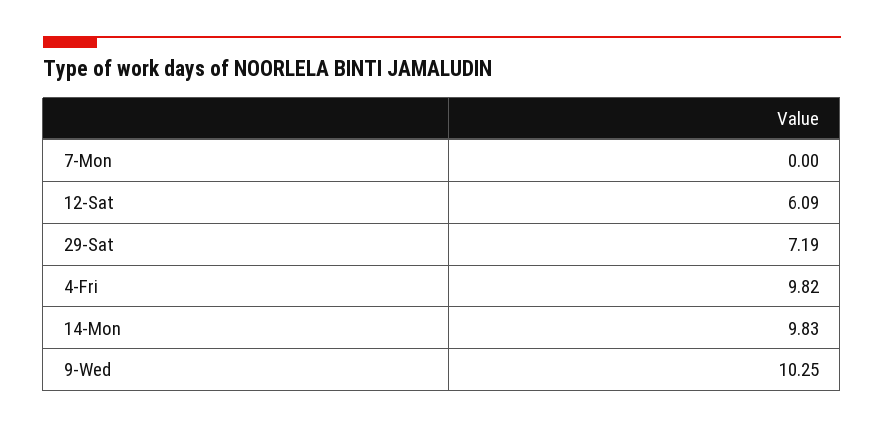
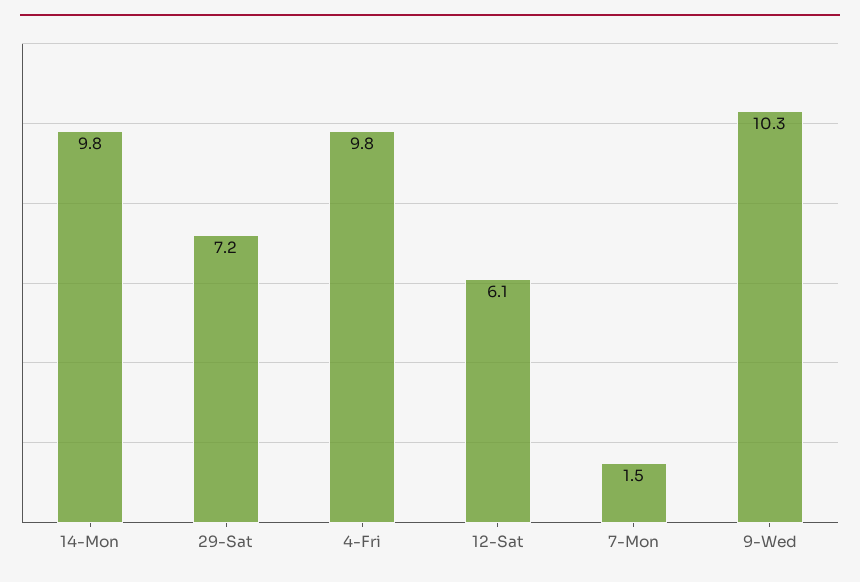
7-Mon: 0 -> 1.5

